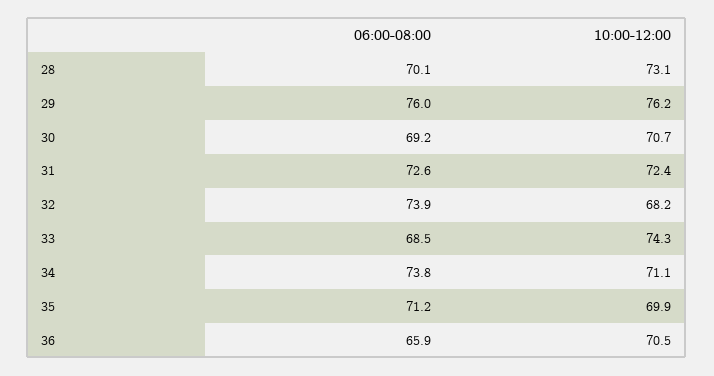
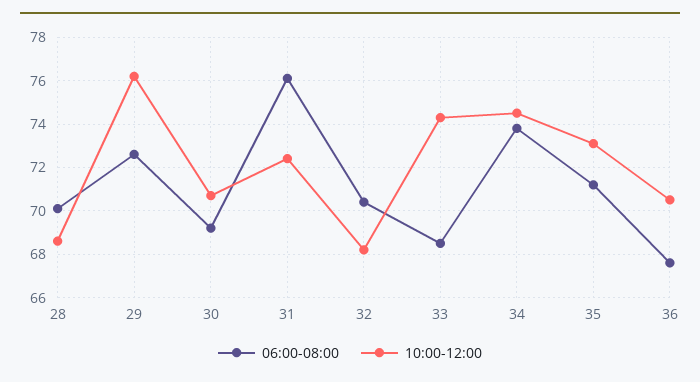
10:00-12:00, 28: 73.1 -> 68.5
06:00-08:00, 29: 76 -> 72.5
06:00-08:00, 31: 72.6 -> 76
06:00-08:00, 32: 73.9 -> 70.5
10:00-12:00, 34: 71.1 -> 74.5
10:00-12:00, 35: 69.9 -> 73
06:00-08:00, 36: 65.9 -> 67.5

